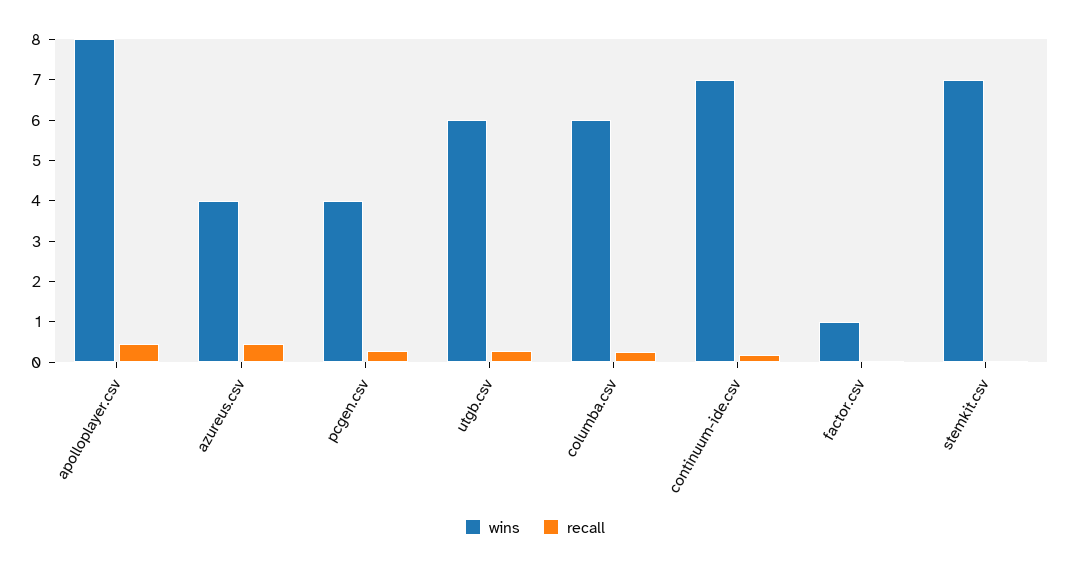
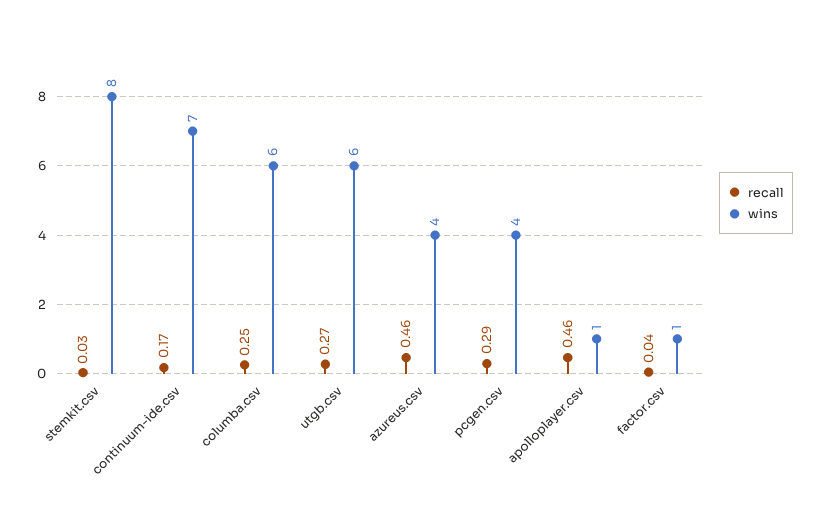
wins, apolloplayer.csv: 8 -> 1
wins, stemkit.csv: 7 -> 8

